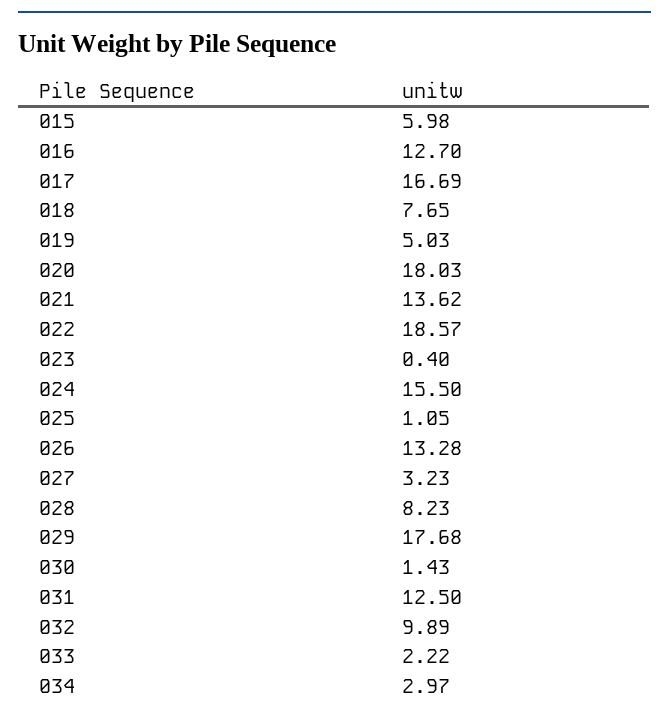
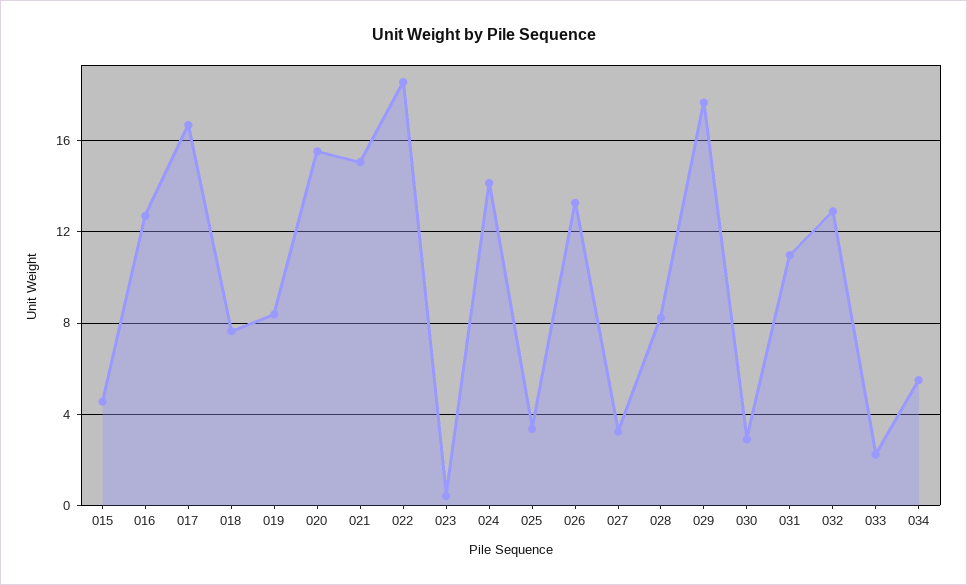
015: 5.98 -> 4.5
019: 5.03 -> 8.5
020: 18.03 -> 15.5
021: 13.62 -> 15
024: 15.5 -> 14
025: 1.05 -> 3.5
030: 1.43 -> 3
031: 12.5 -> 11
032: 9.89 -> 13
034: 2.97 -> 5.5

